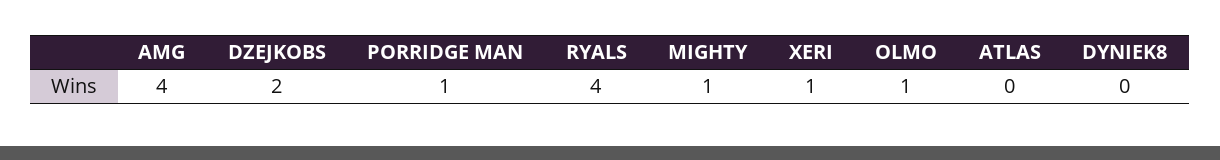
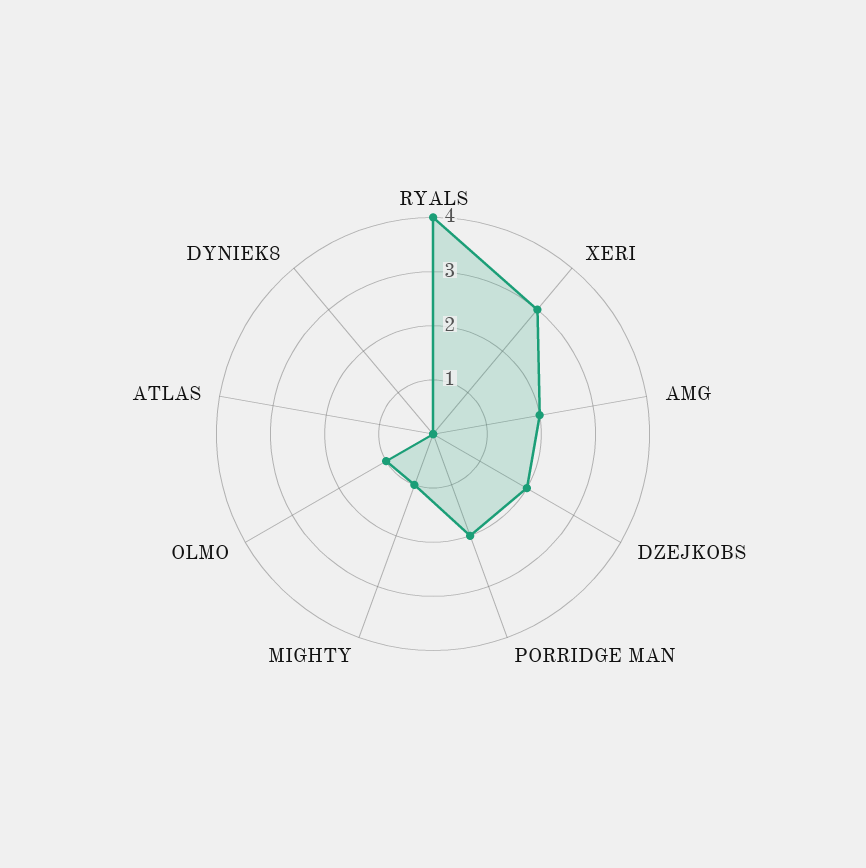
AMG: 4 -> 2
PORRIDGE MAN: 1 -> 2
XERI: 1 -> 3

